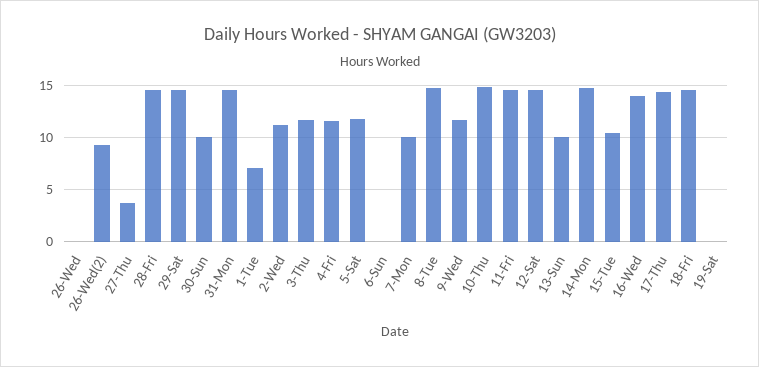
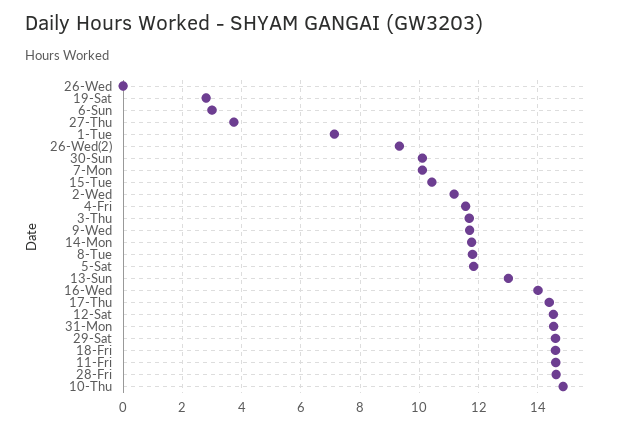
6-Sun: 0 -> 3
8-Tue: 15 -> 11.75
13-Sun: 10 -> 13
14-Mon: 15 -> 11.75
19-Sat: 0 -> 2.75

